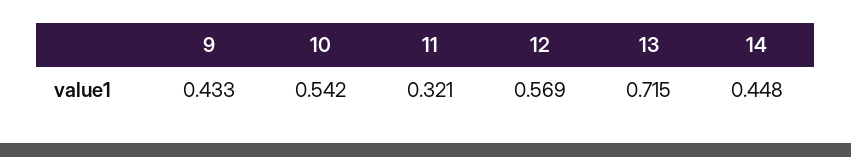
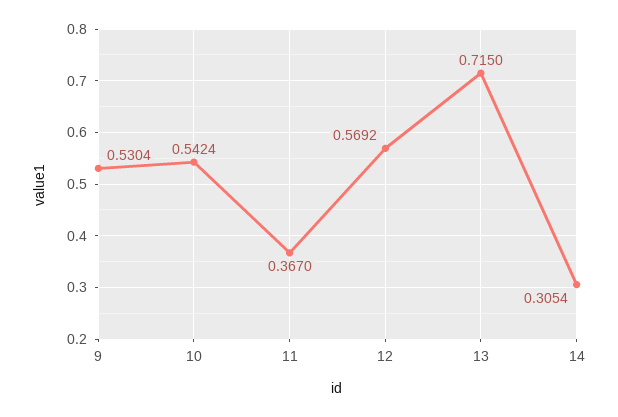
9: 0.433 -> 0.5304
11: 0.321 -> 0.367
14: 0.448 -> 0.3054

